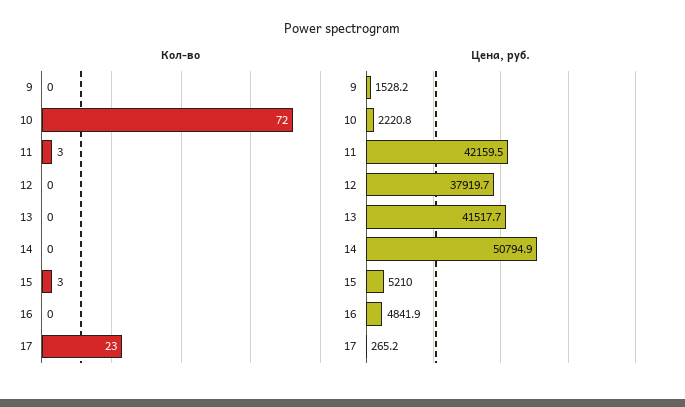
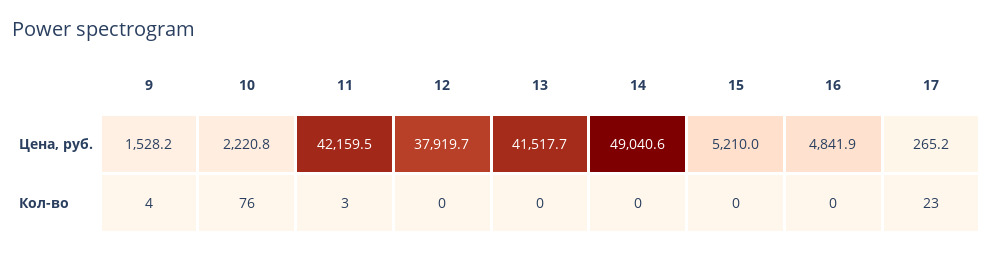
Кол-во, 9: 0 -> 4
Кол-во, 10: 72 -> 76
Кол-во, 15: 3 -> 0
Цена, руб., 14: 50794.9 -> 49040.6

